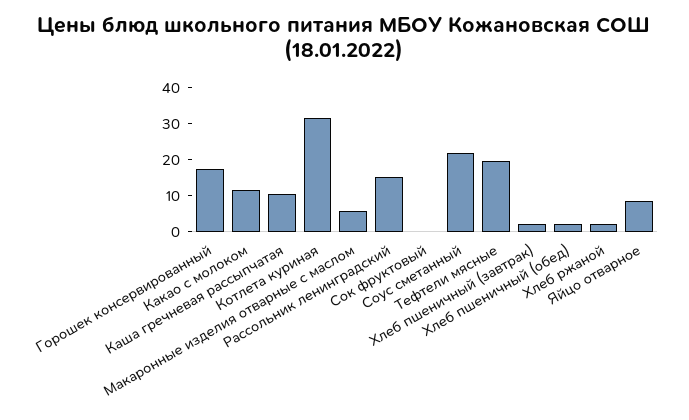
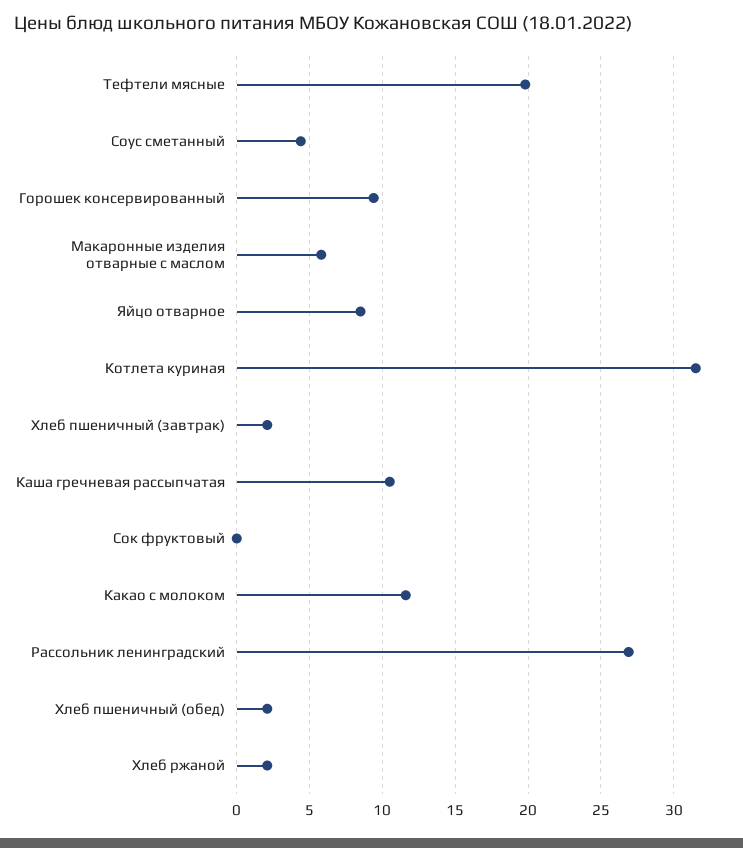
Горошек консервированный: 17.5 -> 9.5
Рассольник ленинградский: 15 -> 27
Соус сметанный: 22.5 -> 4.5

